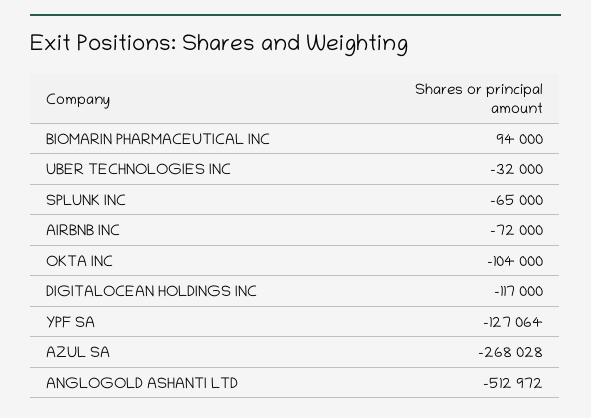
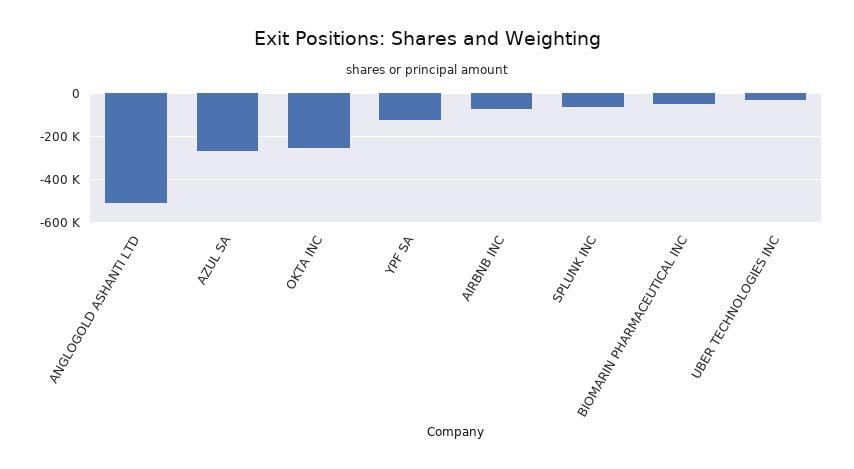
BIOMARIN PHARMACEUTICAL INC: 94000 -> -50000
OKTA INC: -104000 -> -250000
DIGITALOCEAN HOLDINGS INC: -117000 -> none

